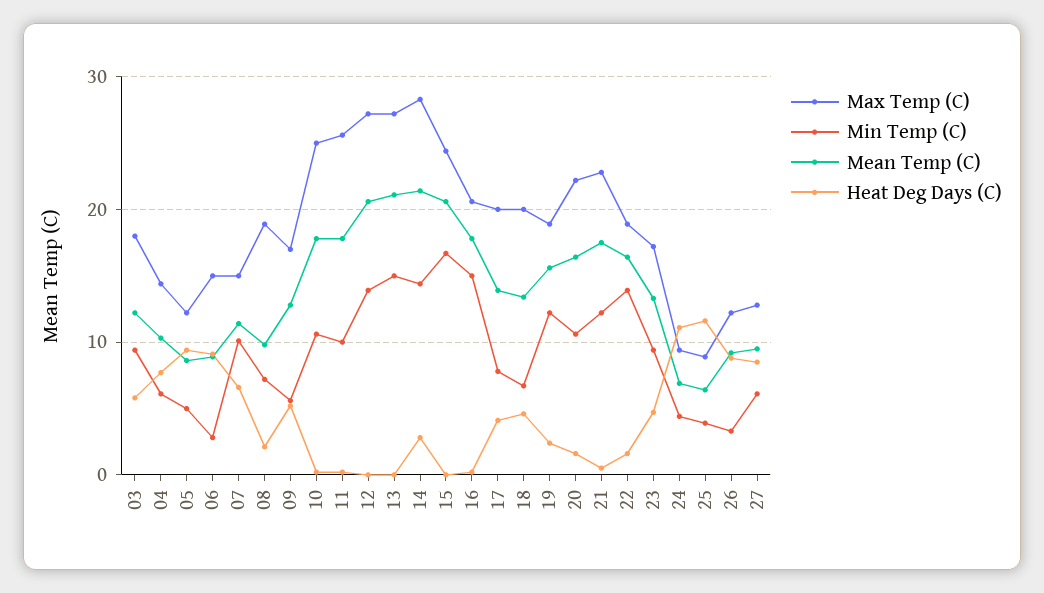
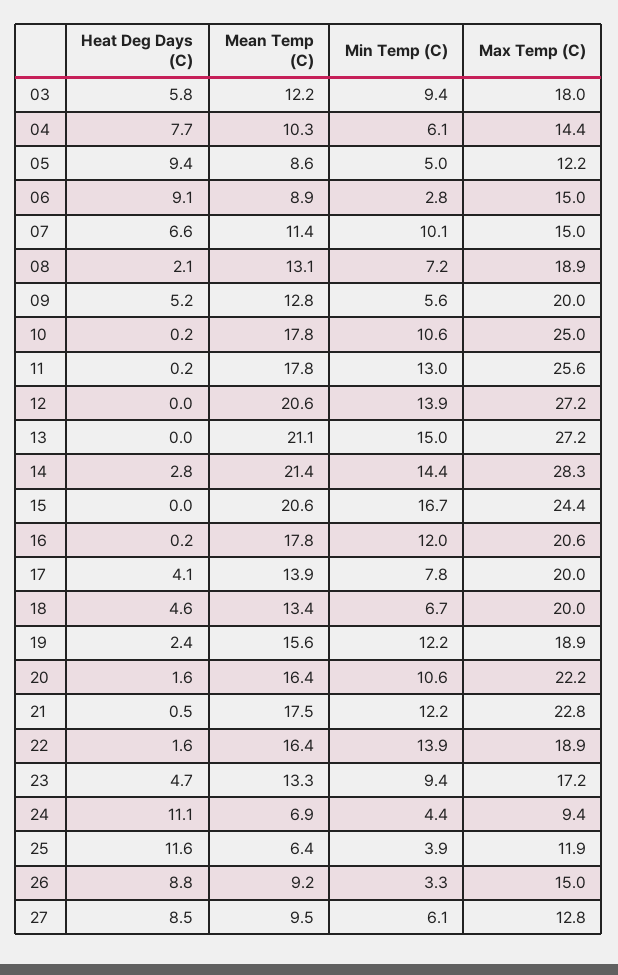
Mean Temp (C), 08: 10 -> 13.1
Max Temp (C), 09: 17 -> 20
Min Temp (C), 11: 10 -> 13
Min Temp (C), 16: 15 -> 12
Max Temp (C), 25: 9 -> 11.9
Max Temp (C), 26: 12 -> 15

